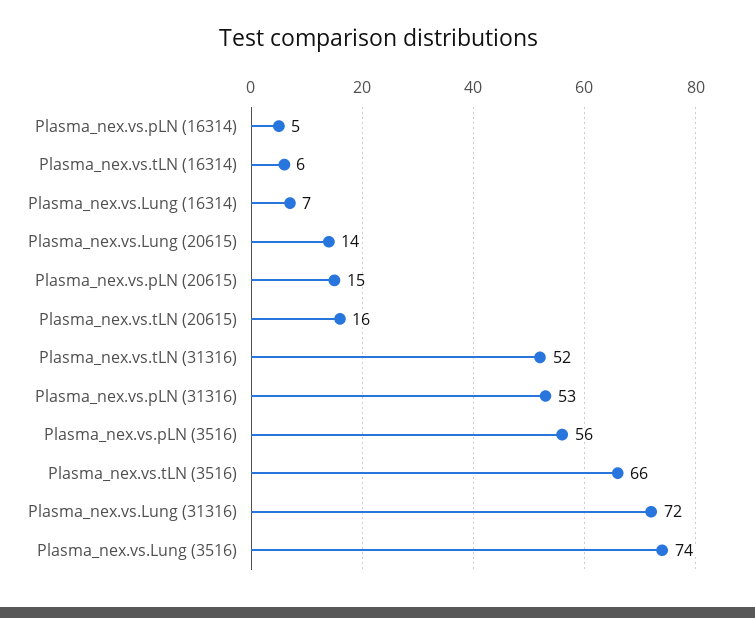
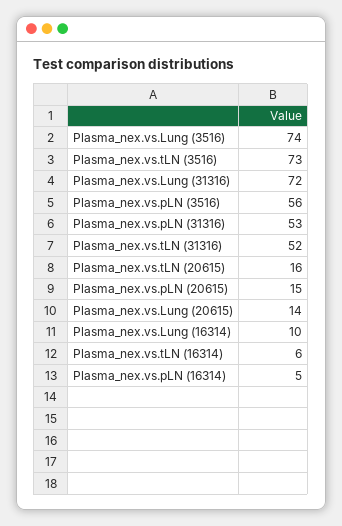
Plasma_nex.vs.Lung (16314): 7 -> 10
Plasma_nex.vs.tLN (3516): 66 -> 73

